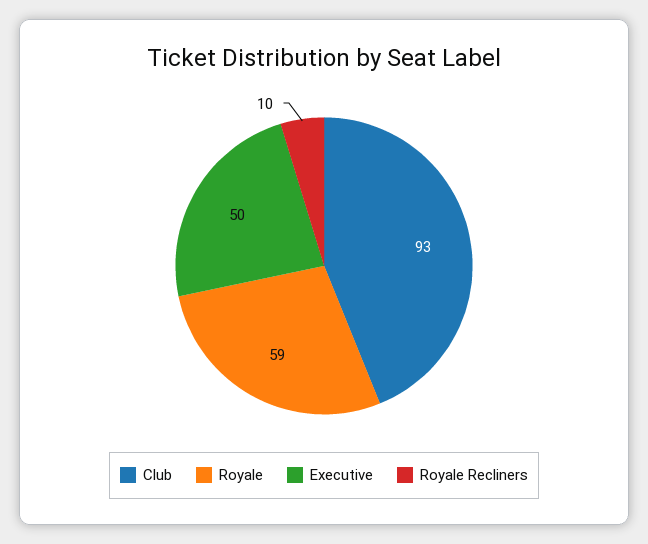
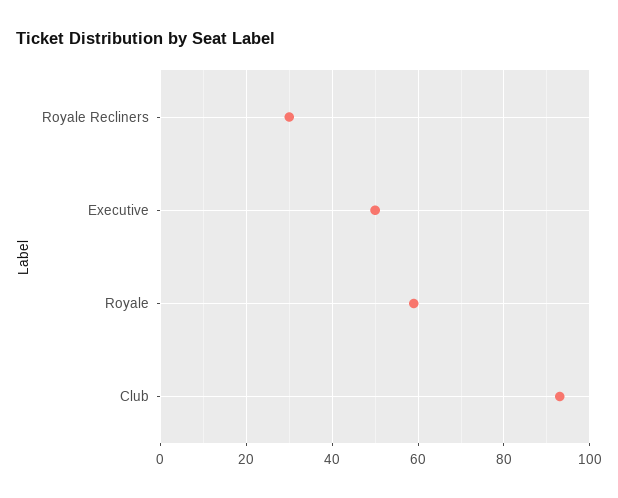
Royale Recliners: 10 -> 30

